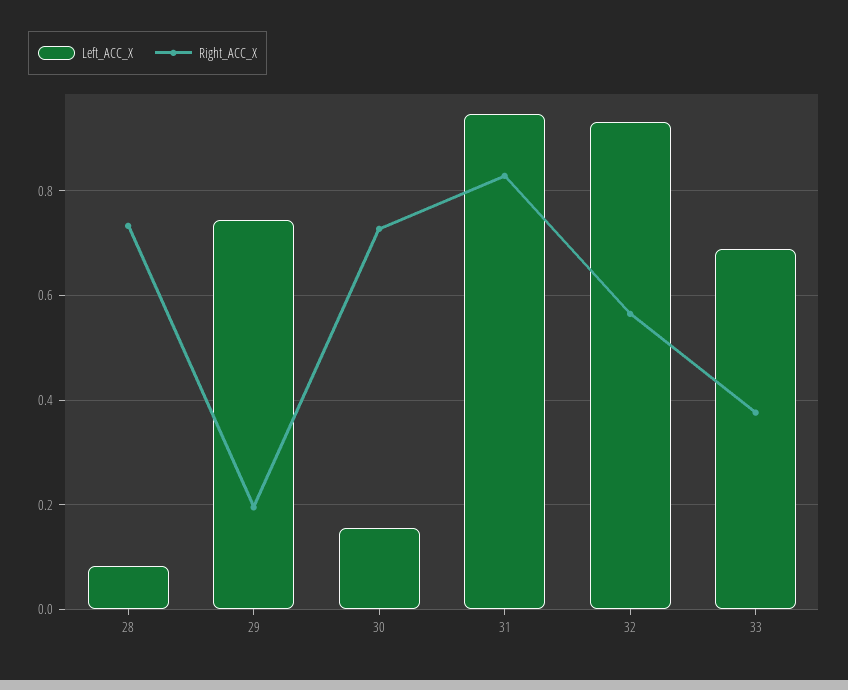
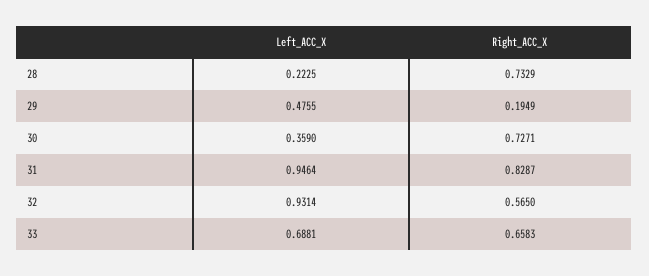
Left_ACC_X, 28: 0.08 -> 0.2225
Left_ACC_X, 29: 0.74 -> 0.4755
Left_ACC_X, 30: 0.16 -> 0.359
Right_ACC_X, 33: 0.38 -> 0.6583

